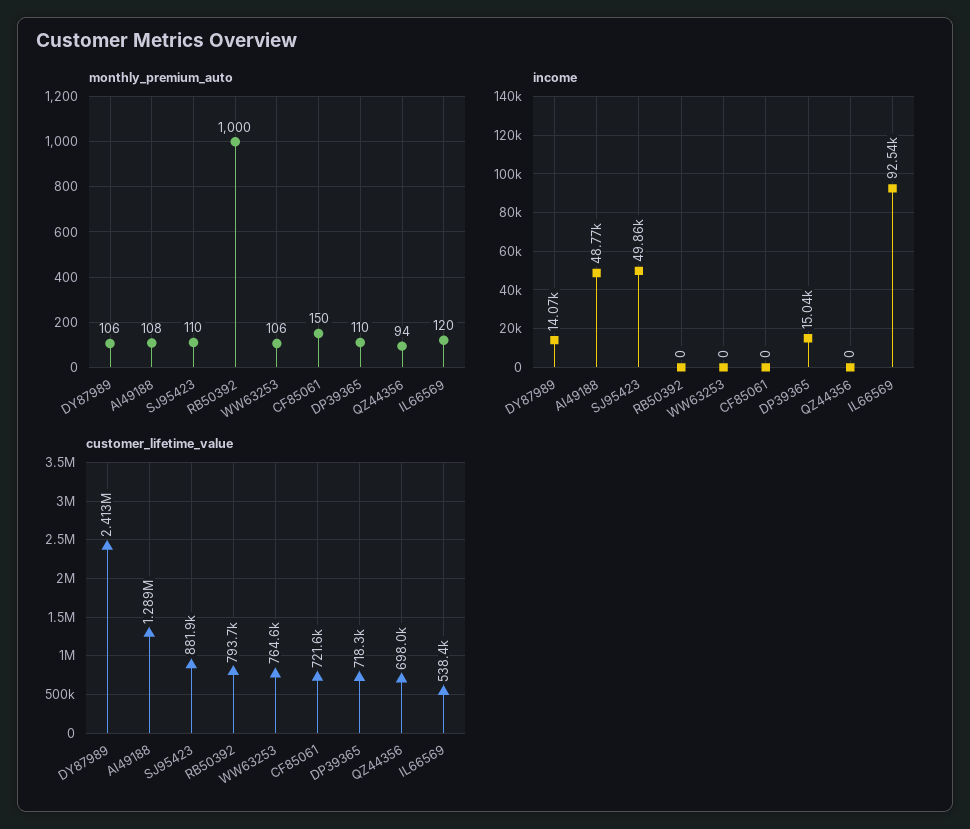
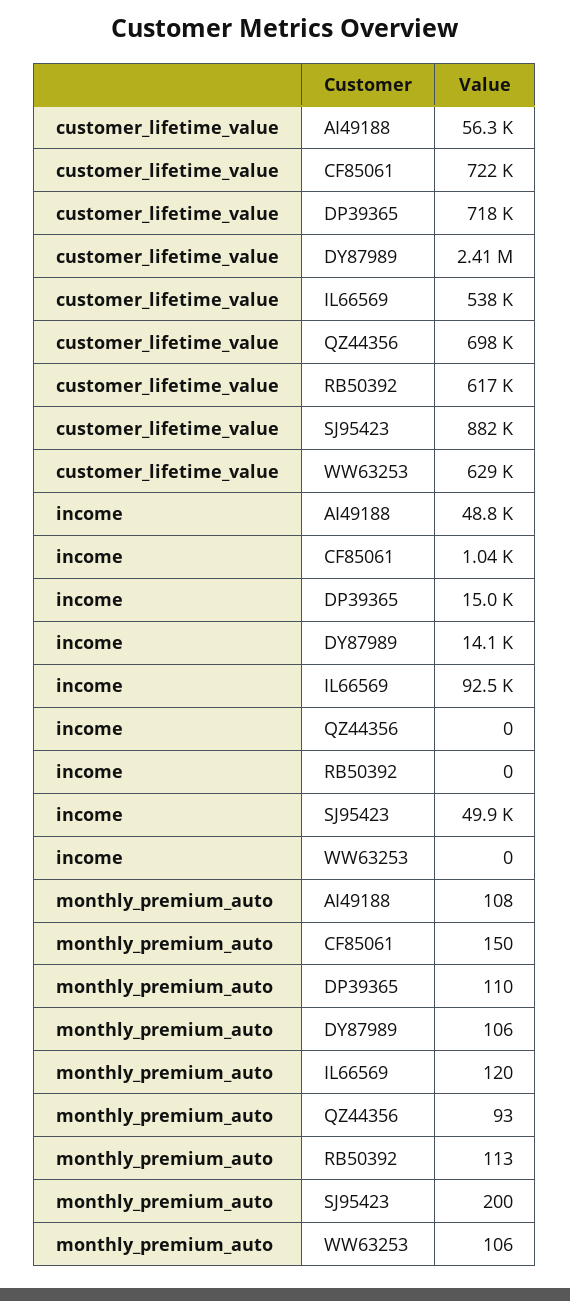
monthly_premium_auto, SJ95423: 110 -> 200
monthly_premium_auto, RB50392: 1000 -> 113
monthly_premium_auto, QZ44356: 94 -> 93
income, CF85061: 0 -> 1040
customer_lifetime_value, AI49188: 1289000 -> 56300
customer_lifetime_value, RB50392: 793700 -> 617000
customer_lifetime_value, WW63253: 764600 -> 629000

